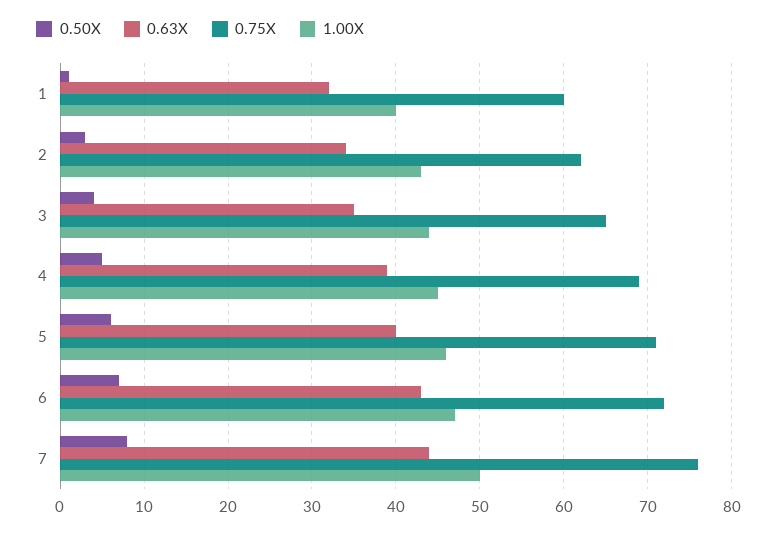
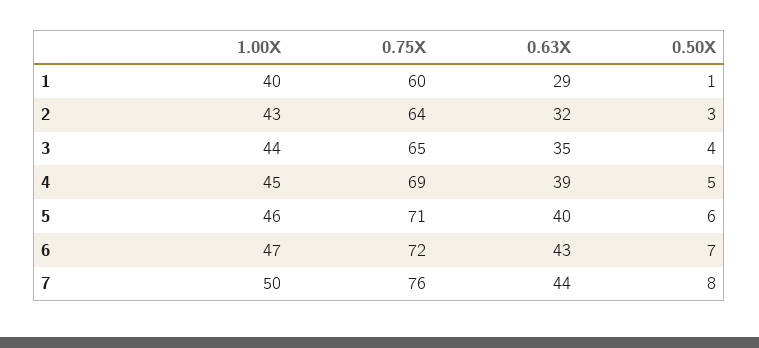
0.63X, 1: 32 -> 29
0.63X, 2: 34 -> 32
0.75X, 2: 62 -> 64

